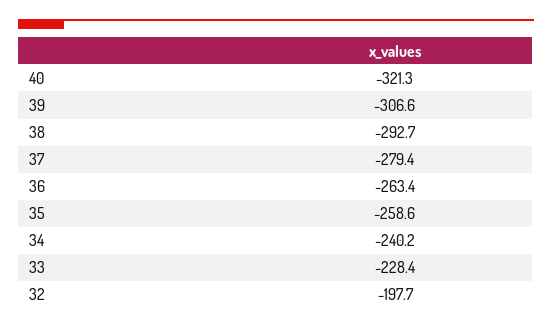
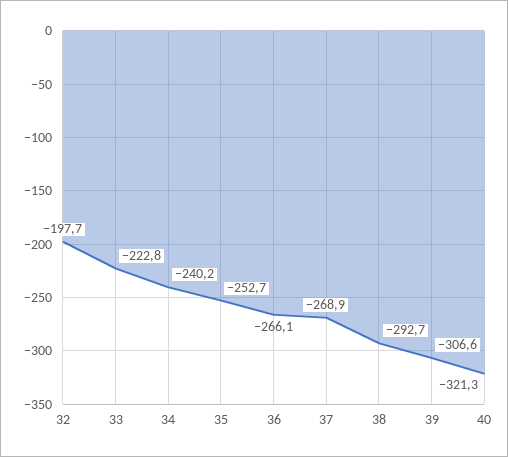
37: -279.4 -> -268.9
36: -263.4 -> -266.1
35: -258.6 -> -252.7
33: -228.4 -> -222.8

